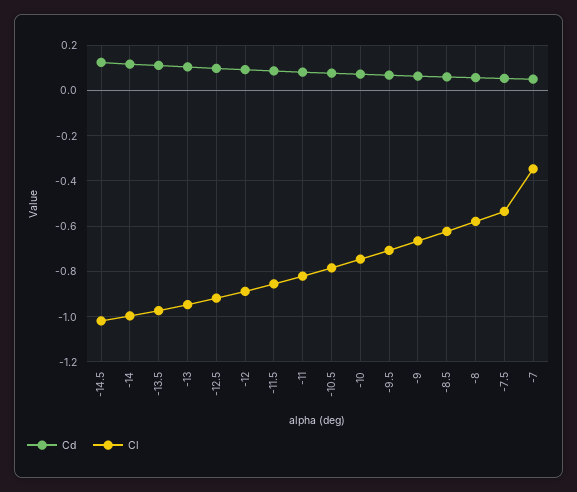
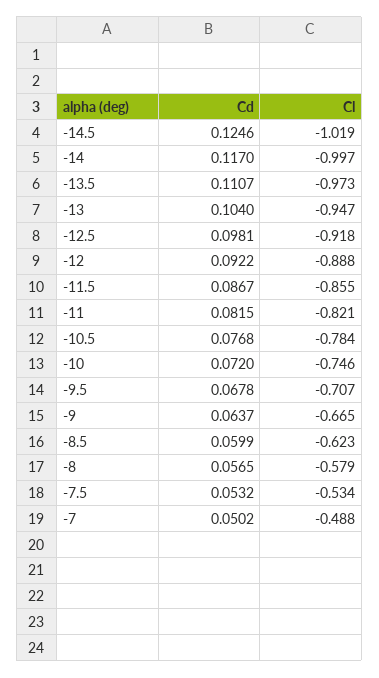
Cl, -7: -0.35 -> -0.488

